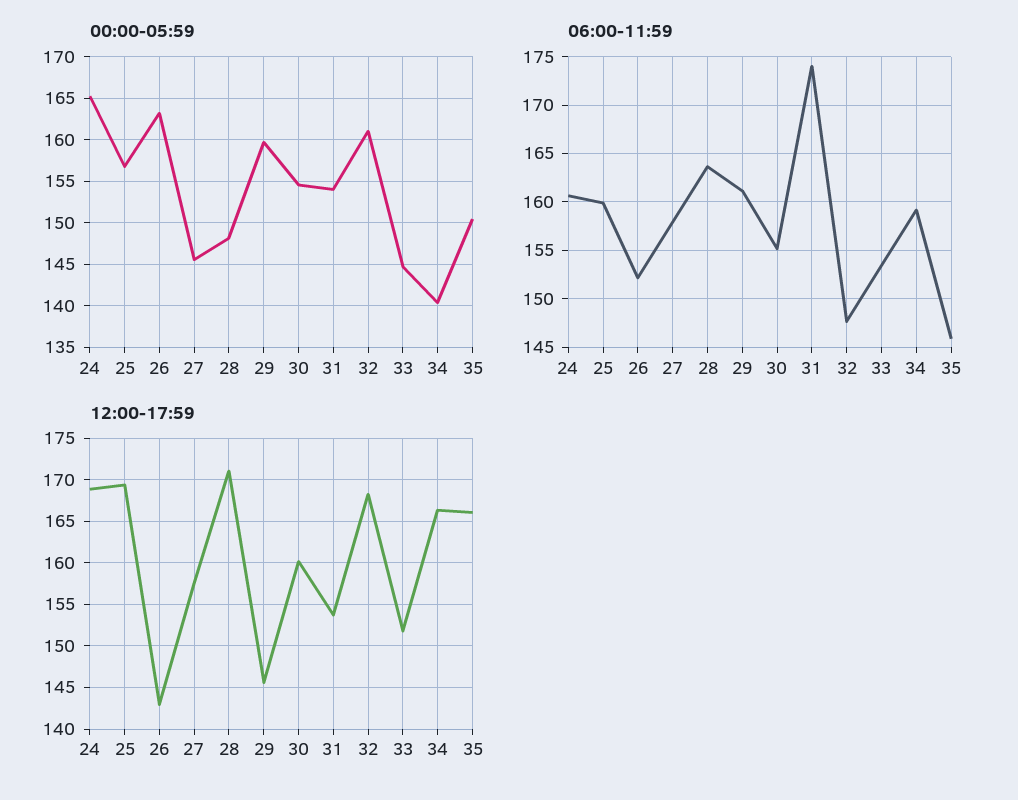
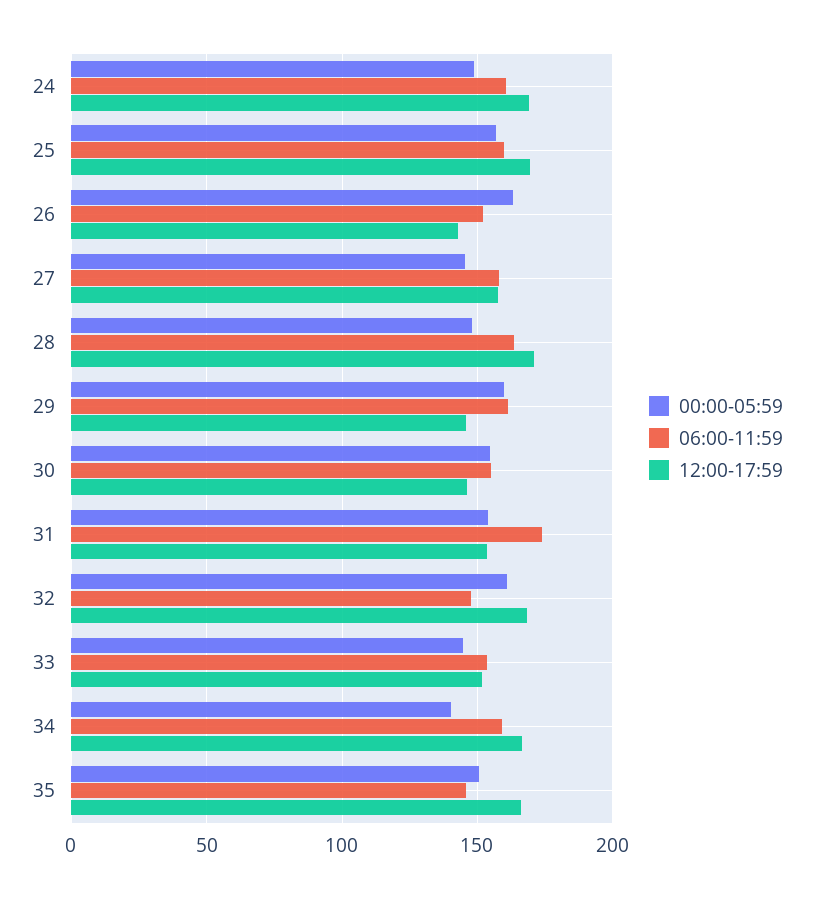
00:00-05:59, 24: 165 -> 150
12:00-17:59, 30: 160 -> 145

